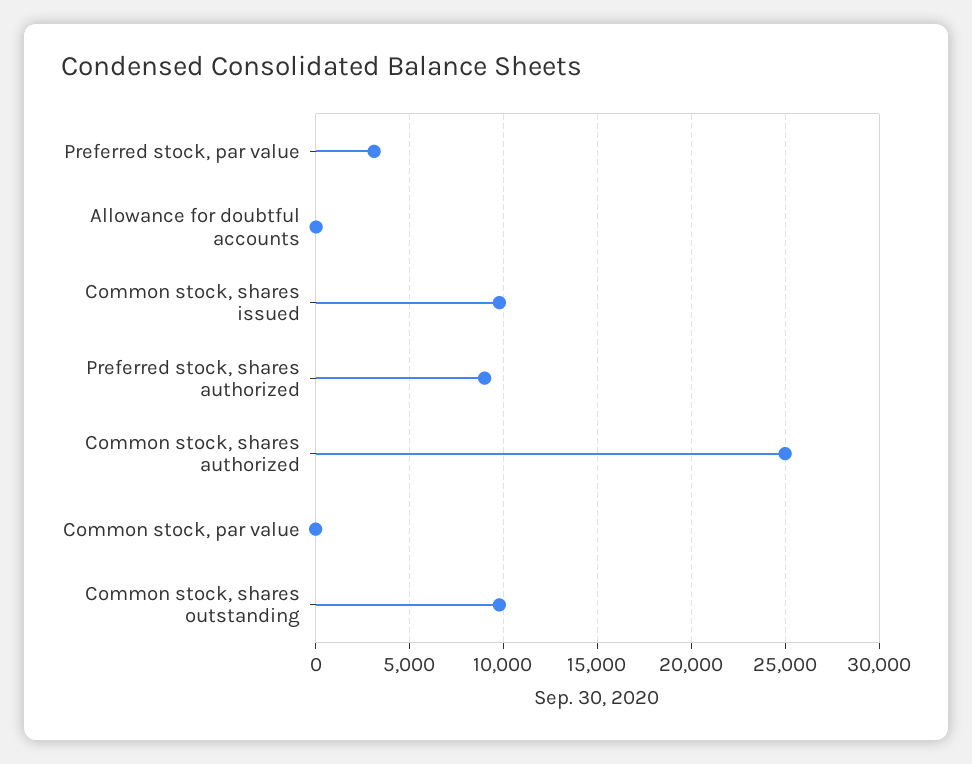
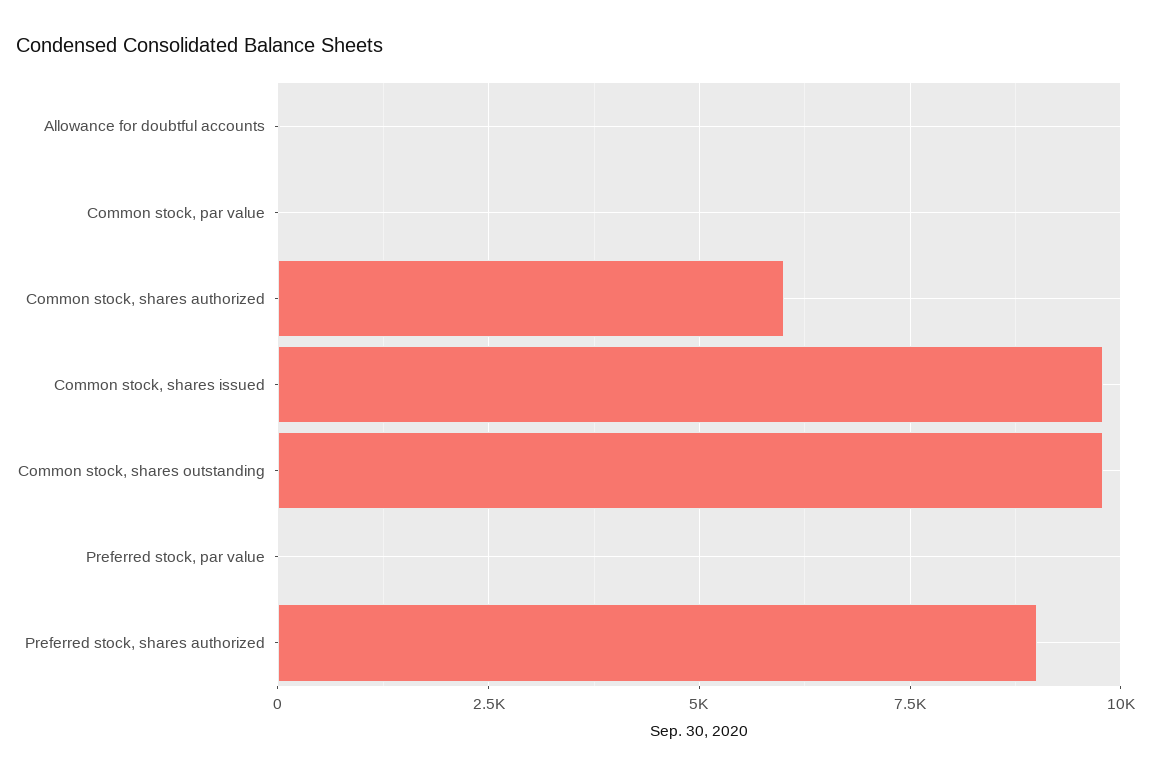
Preferred stock, par value: 3000 -> 0
Common stock, shares authorized: 25000 -> 6000

